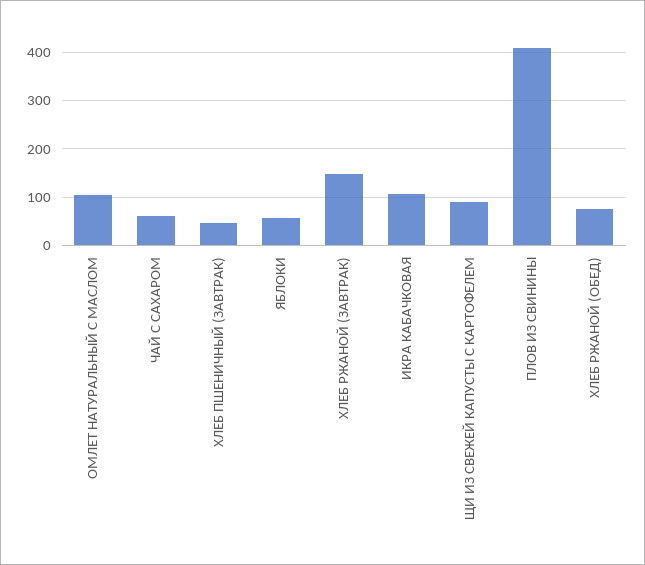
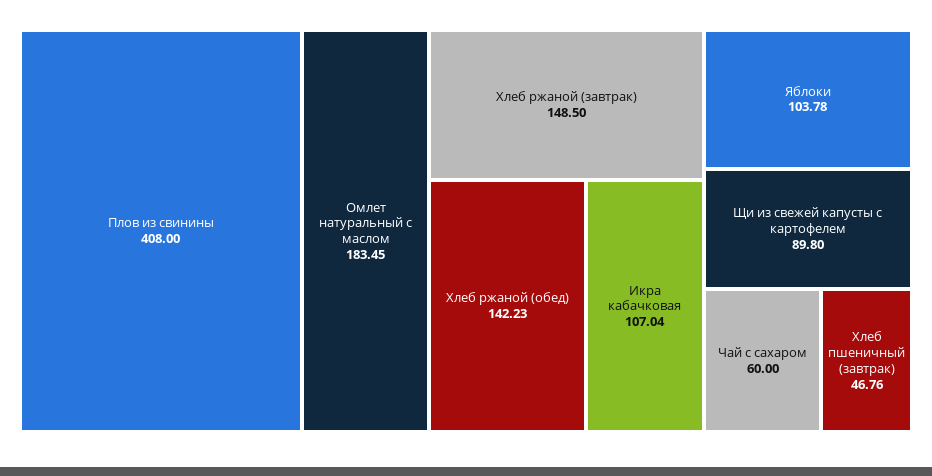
ОМЛЕТ НАТУРАЛЬНЫЙ С МАСЛОМ: 100 -> 183.45
ЯБЛОКИ: 60 -> 103.78
ХЛЕБ РЖАНОЙ (ОБЕД): 80 -> 142.23

